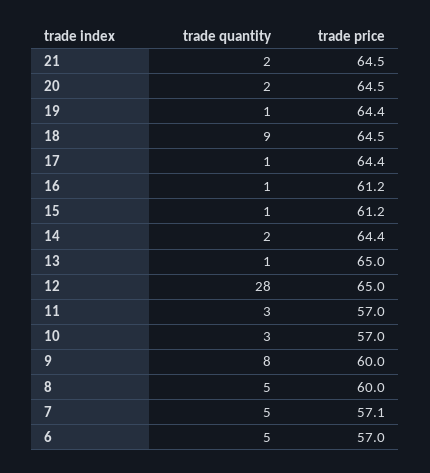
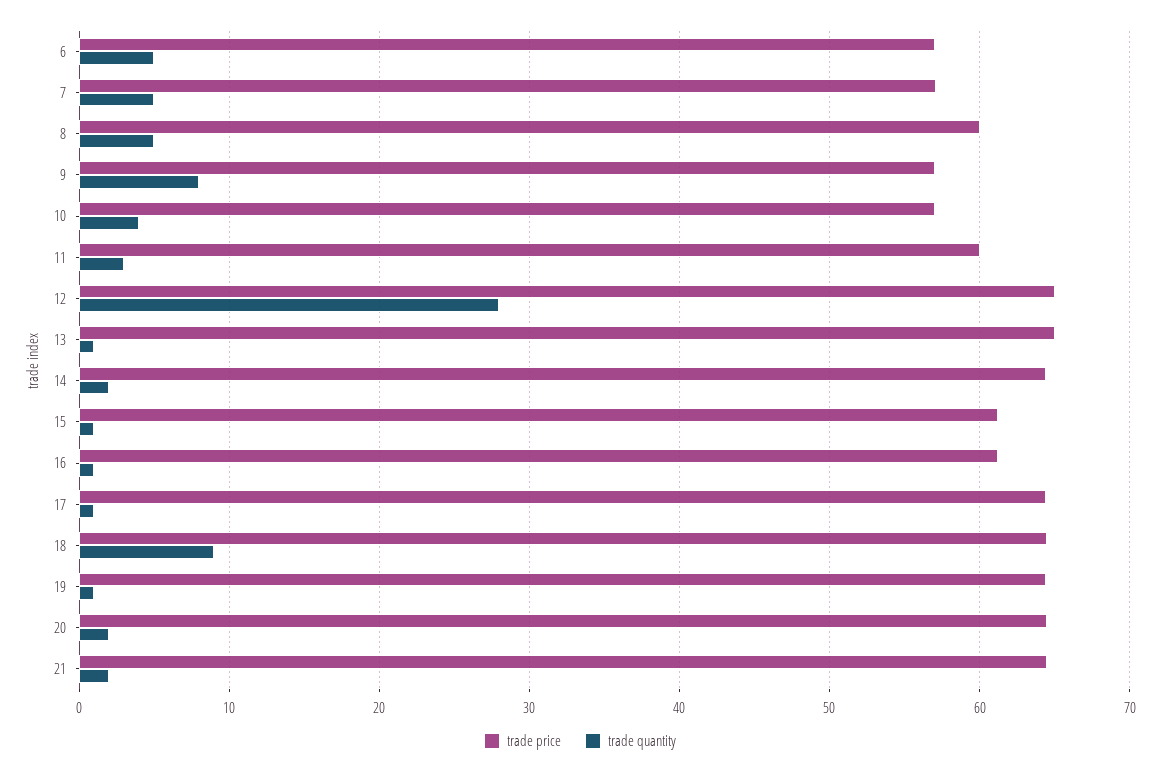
trade price, 11: 57 -> 60
trade quantity, 10: 3 -> 4
trade price, 9: 60 -> 57

